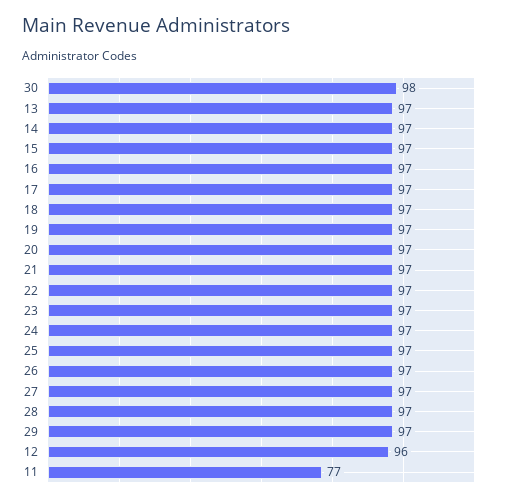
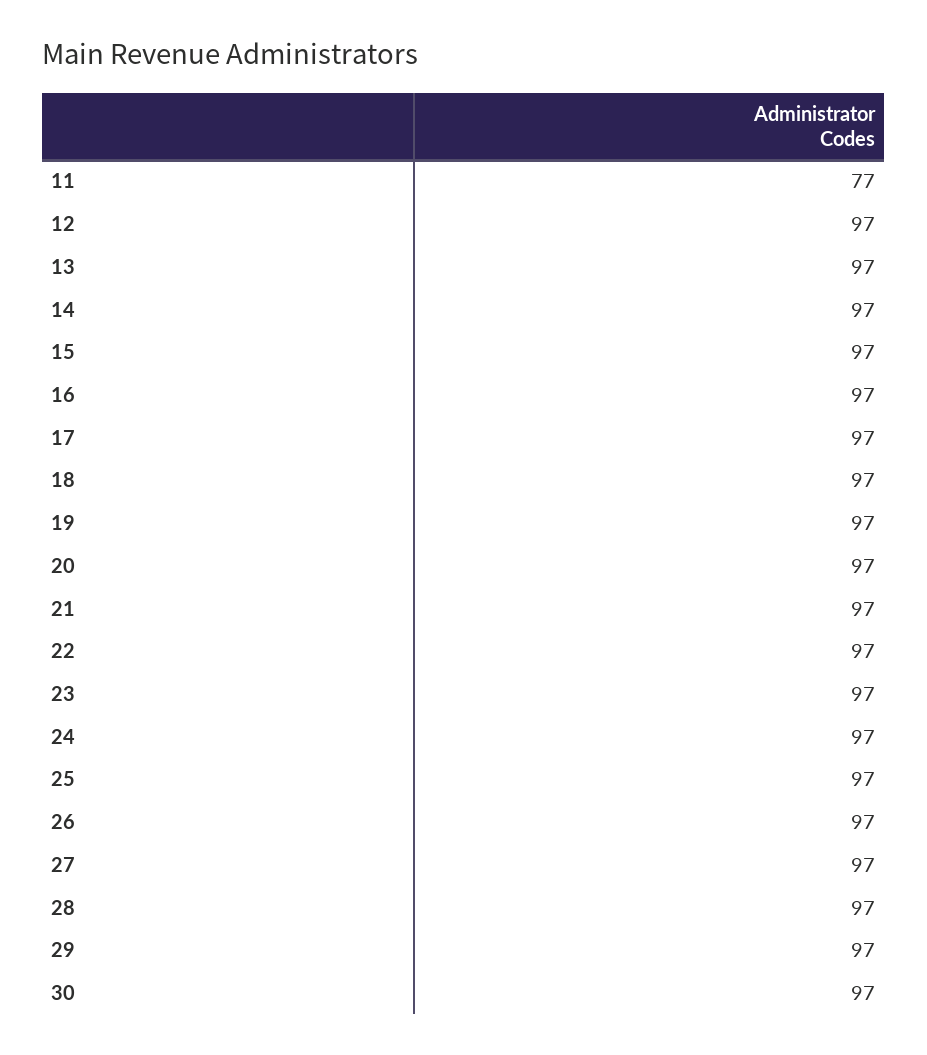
30: 98 -> 97
12: 96 -> 97

